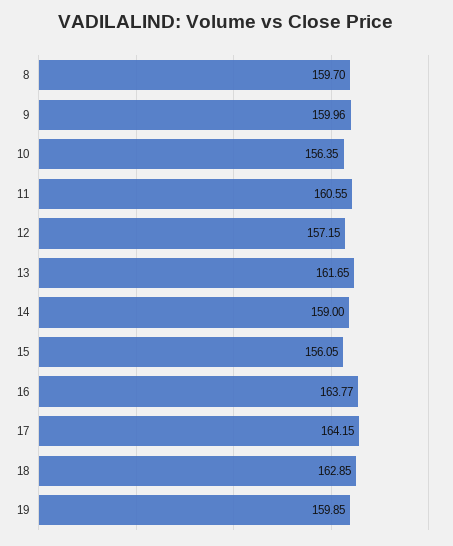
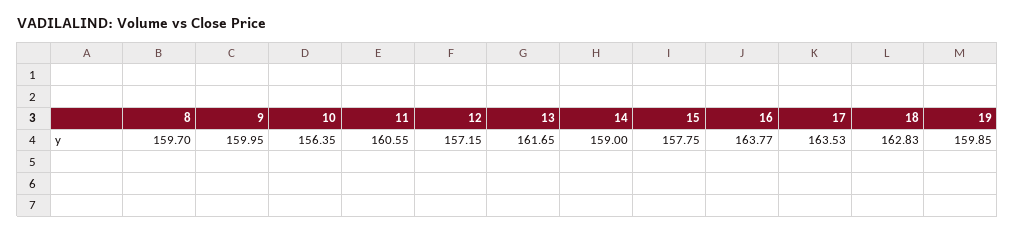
9: 159.96 -> 159.95
15: 156.05 -> 157.75
17: 164.15 -> 163.53
18: 162.85 -> 162.83

